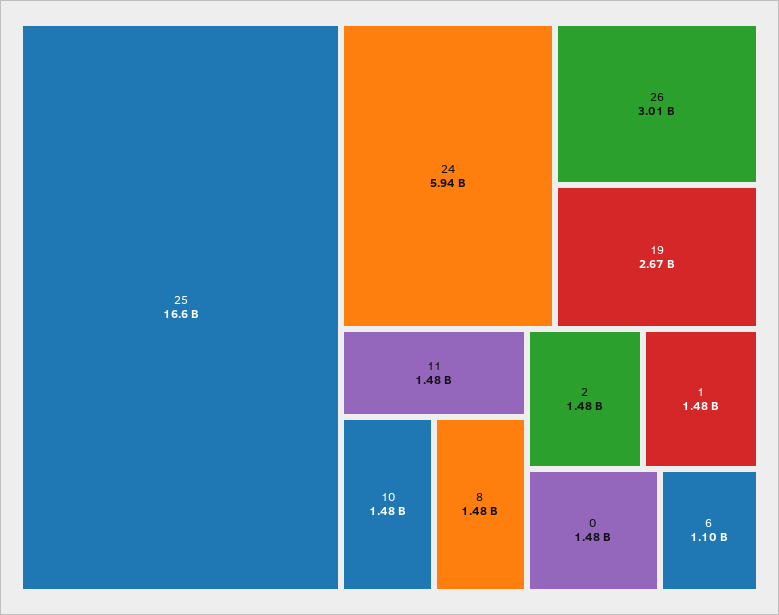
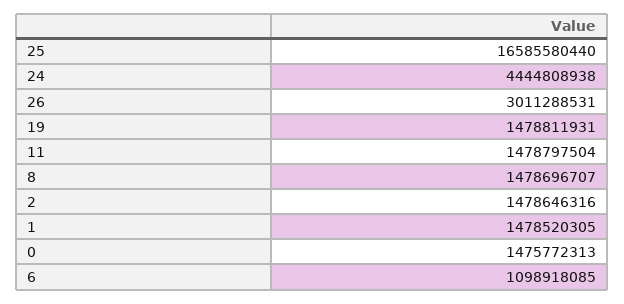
24: 5940000000 -> 4444808938
19: 2670000000 -> 1478811931
10: 1480000000 -> none

